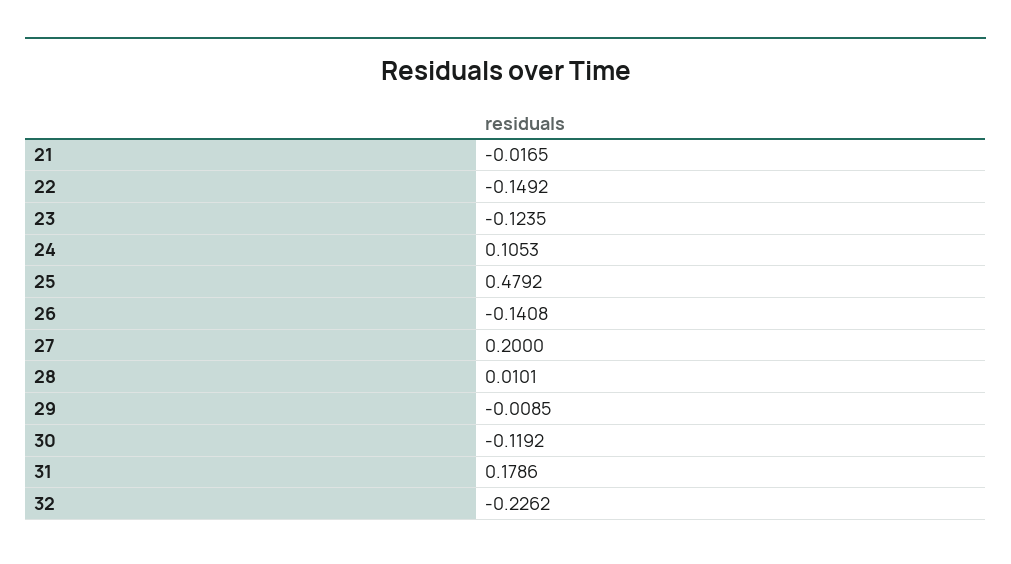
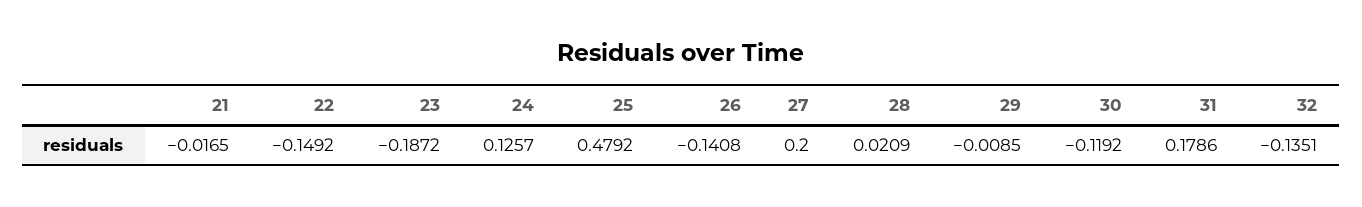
23: -0.1235 -> -0.1872
24: 0.1053 -> 0.1257
28: 0.0101 -> 0.0209
32: -0.2262 -> -0.1351

